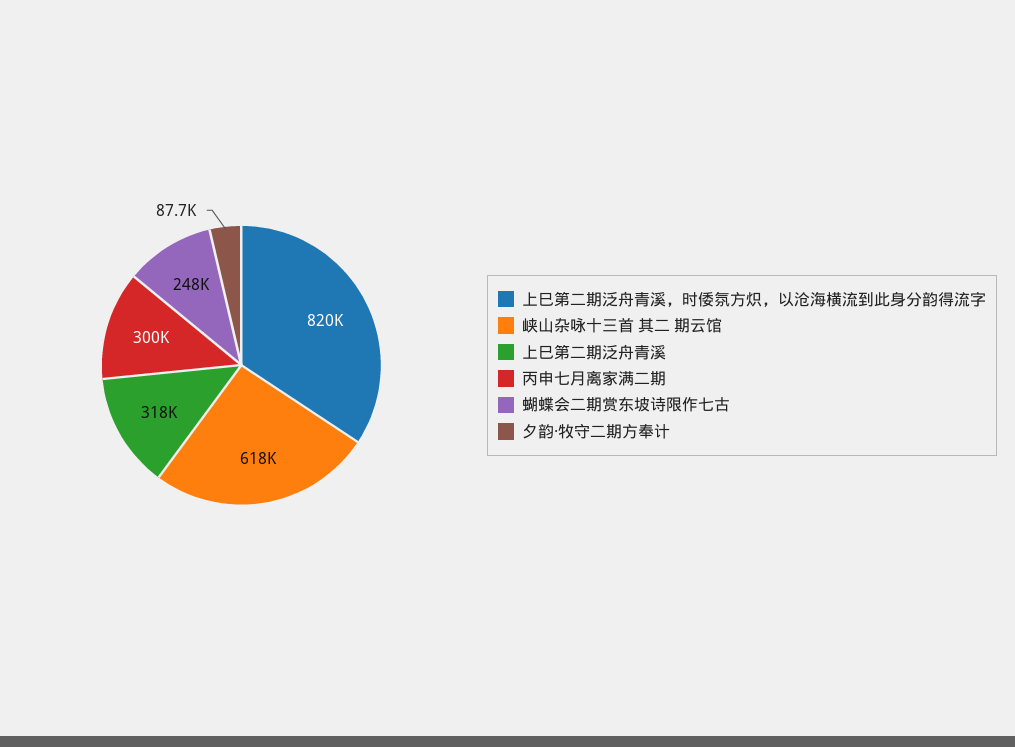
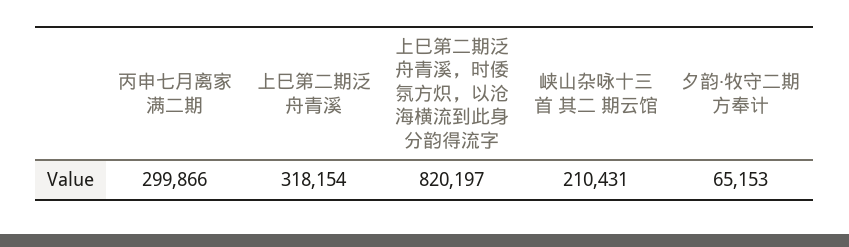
峡山杂咏十三首 其二 期云馆: 618000 -> 210431
蝴蝶会二期赏东坡诗限作七古: 248000 -> none
夕韵·牧守二期方奉计: 87700 -> 65153

